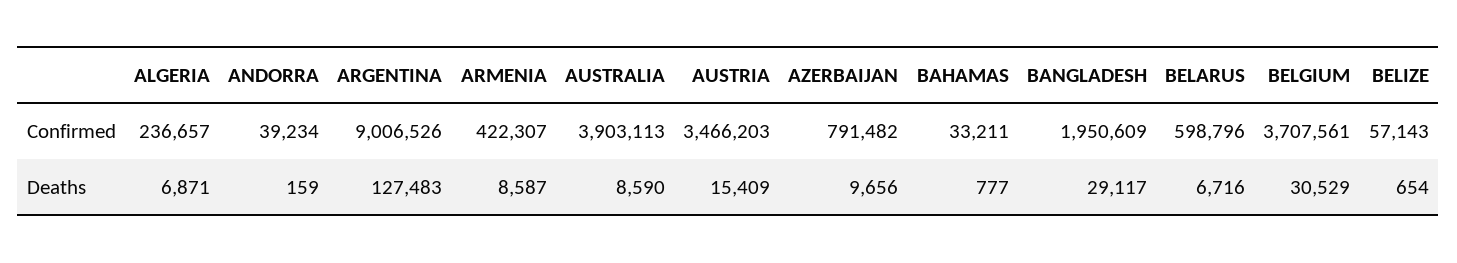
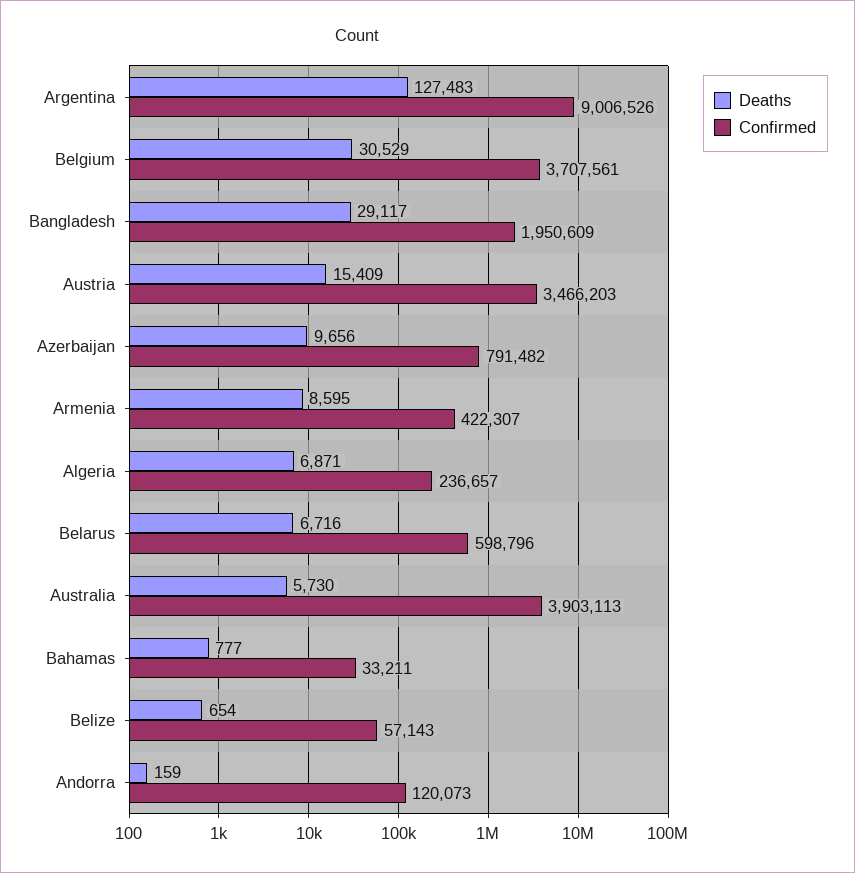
Confirmed, ANDORRA: 39234 -> 120073
Deaths, ARMENIA: 8587 -> 8595
Deaths, AUSTRALIA: 8590 -> 5730

